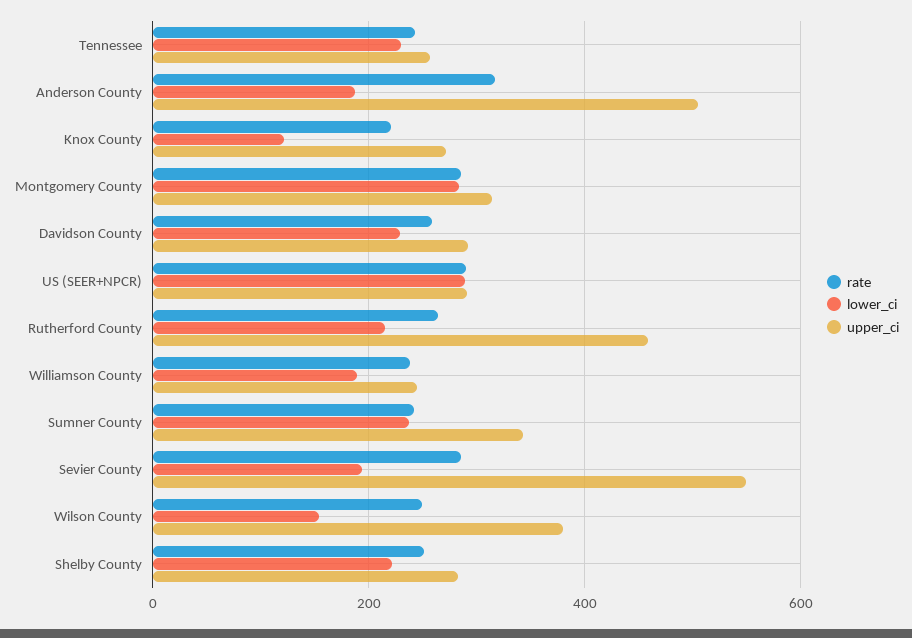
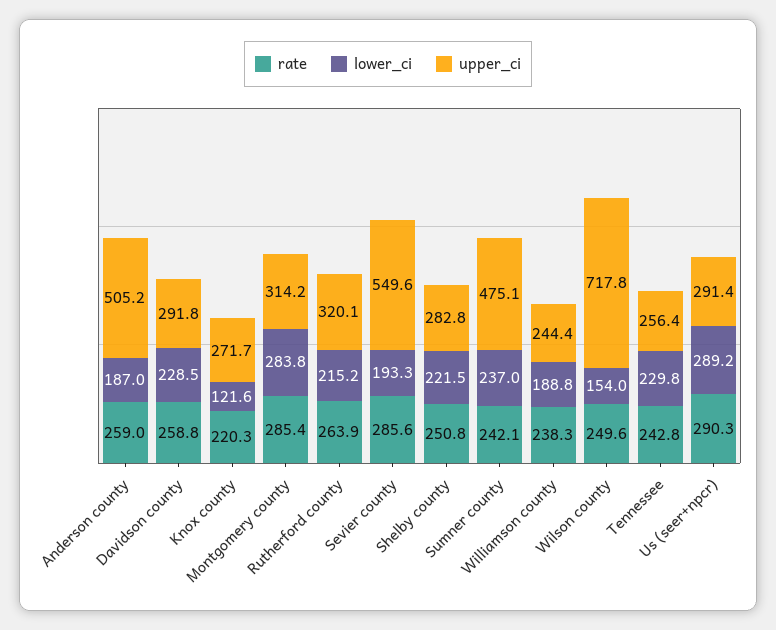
rate, Anderson County: 320 -> 259
upper_ci, Rutherford County: 460 -> 320.1
upper_ci, Sumner County: 340 -> 475.1
upper_ci, Wilson County: 380 -> 717.8

